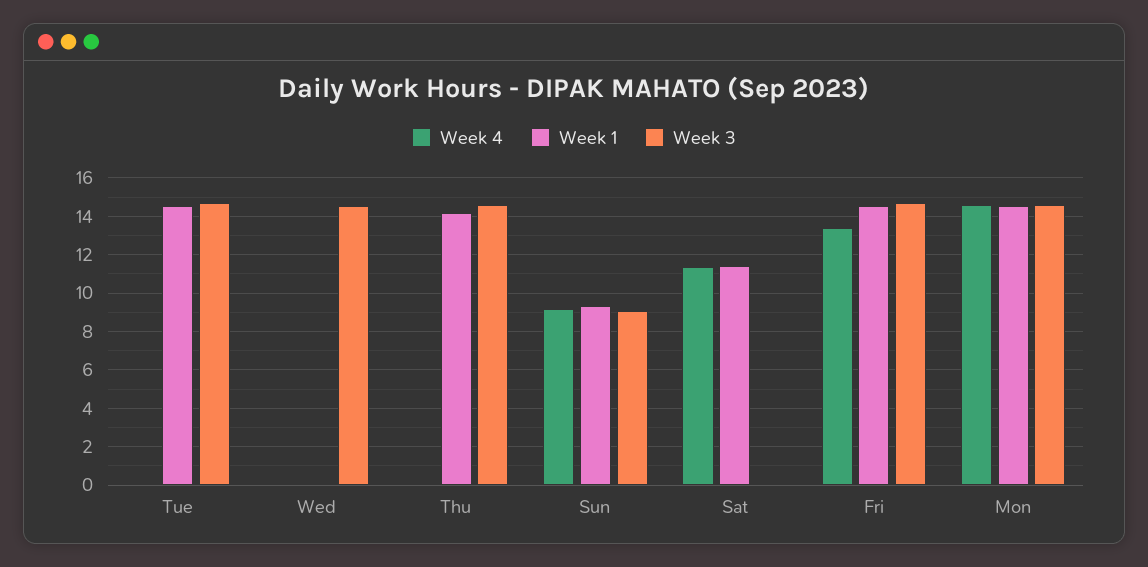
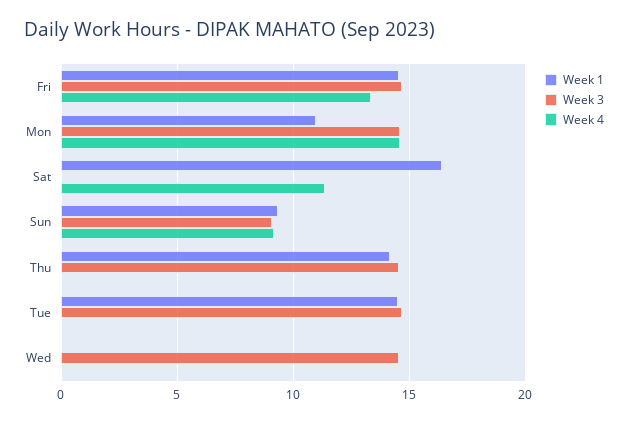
Week 1, Sat: 11.5 -> 16.5
Week 1, Mon: 14.5 -> 11

